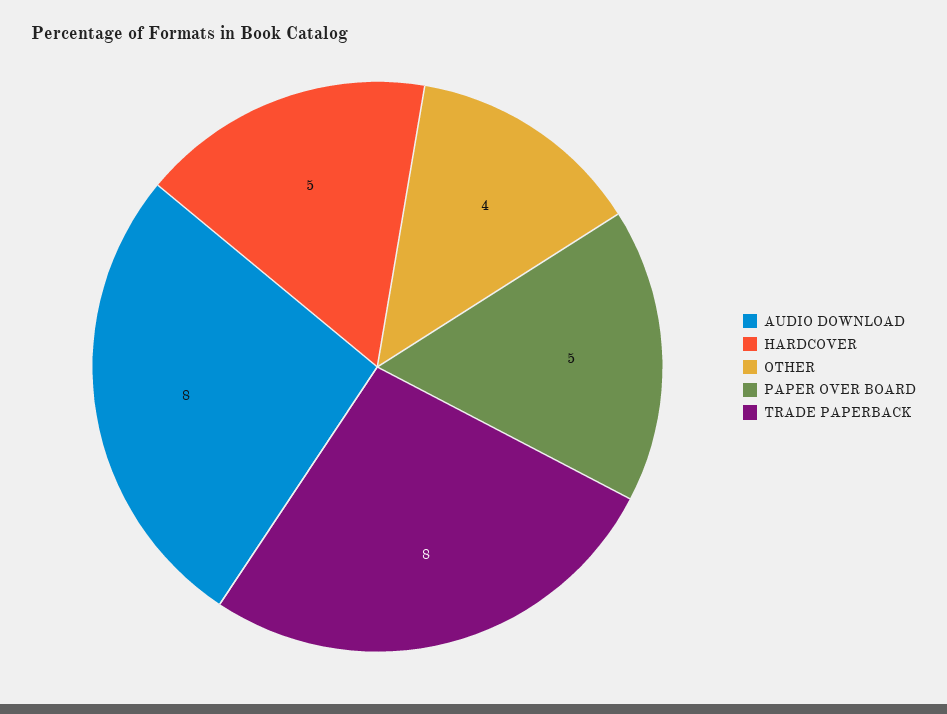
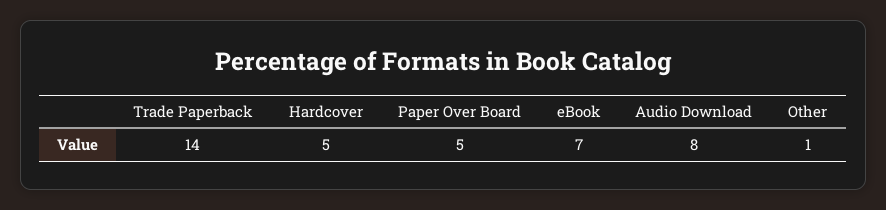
OTHER: 4 -> 1
TRADE PAPERBACK: 8 -> 14
eBook: none -> 7

